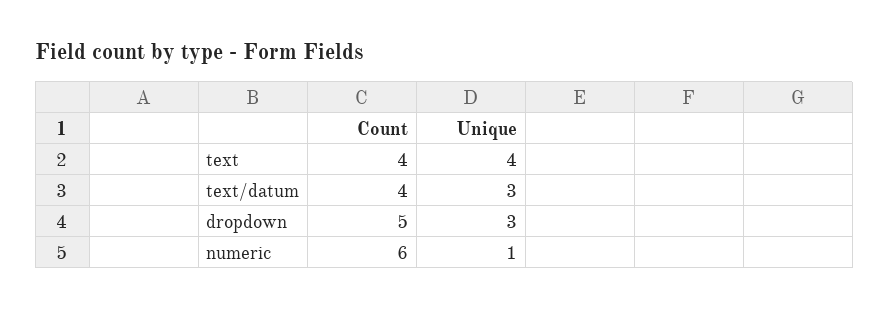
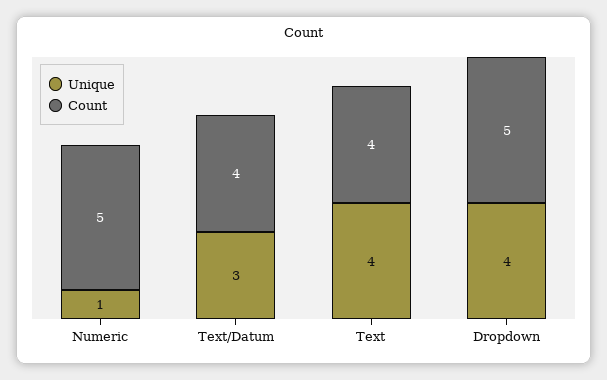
Unique, dropdown: 3 -> 4
Count, numeric: 6 -> 5

